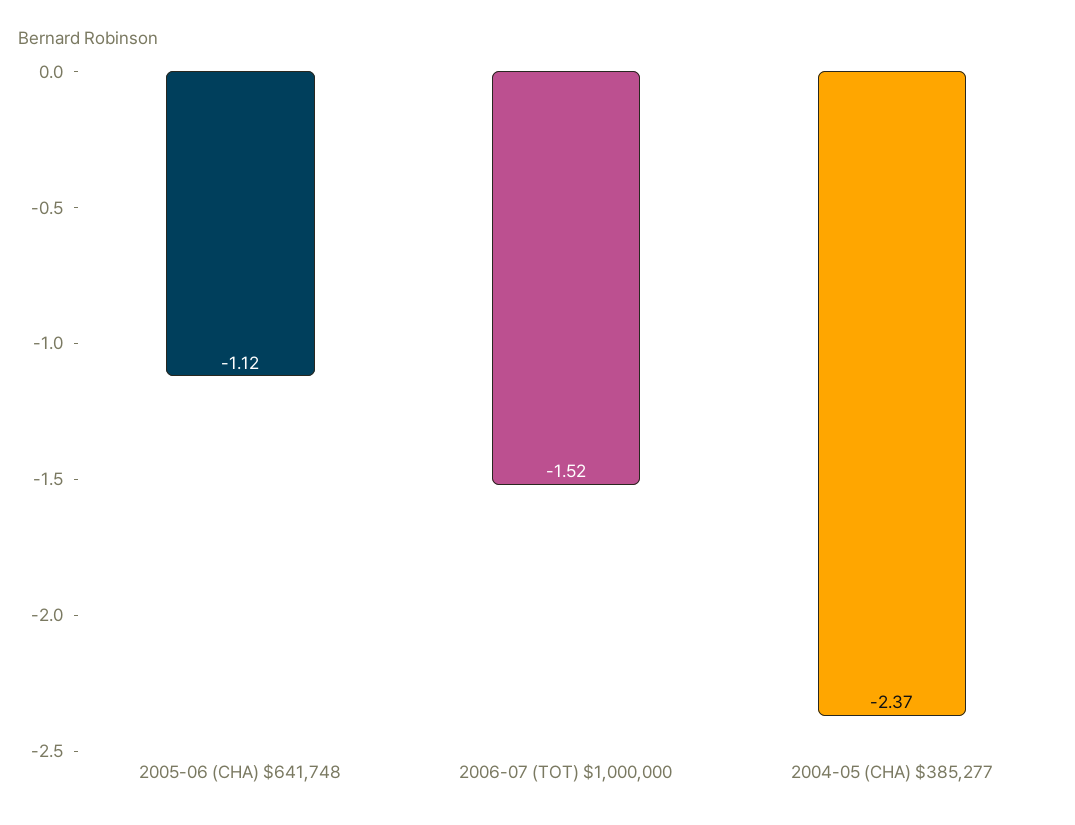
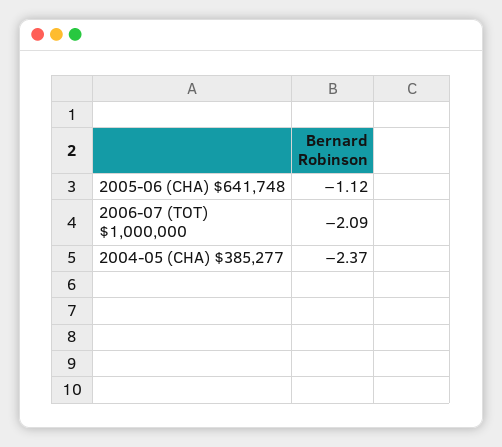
2006-07 (TOT) $1,000,000: -1.52 -> -2.09

